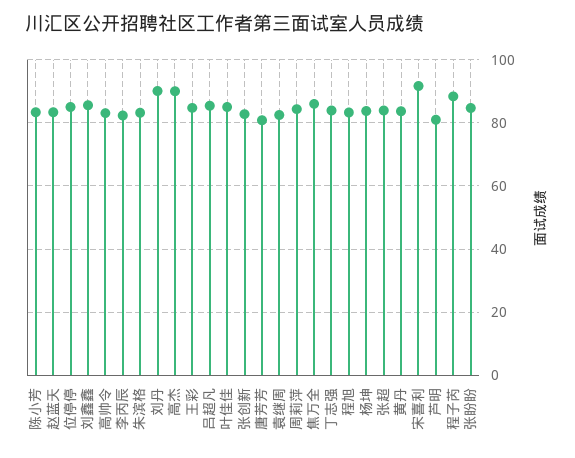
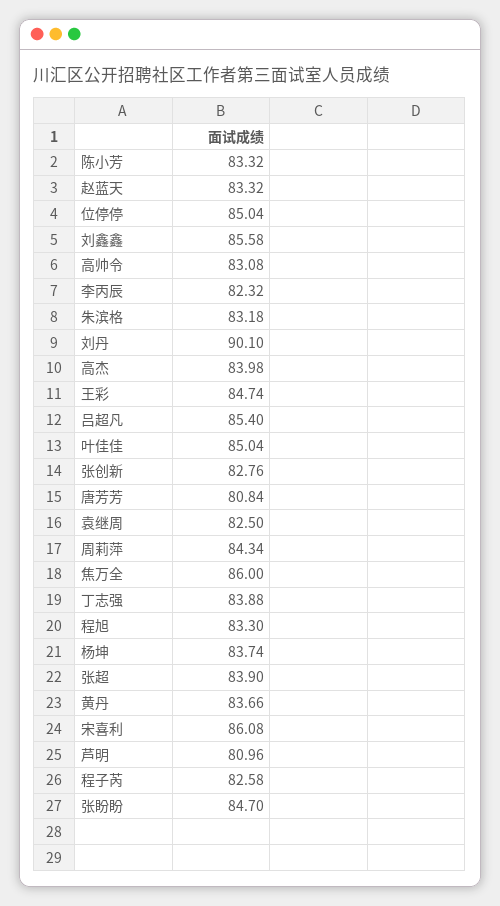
高杰: 90 -> 83.98
宋喜利: 92 -> 86.08
程子芮: 88 -> 82.58

